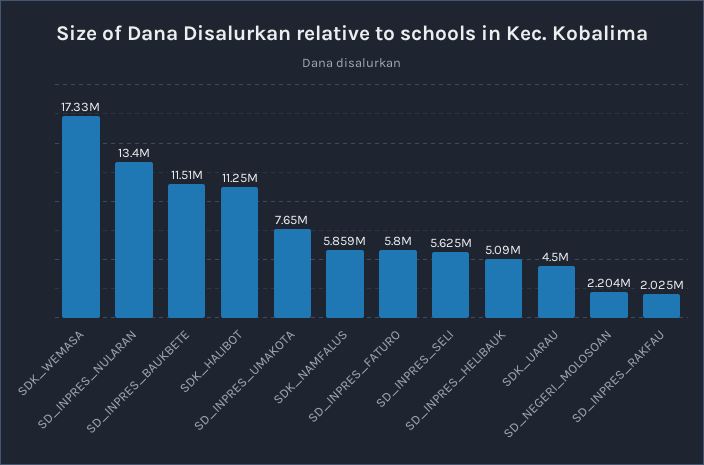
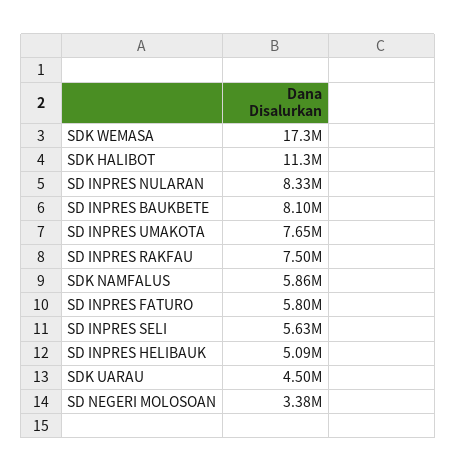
SD_INPRES_NULARAN: 13400000 -> 8330000
SD_INPRES_BAUKBETE: 11510000 -> 8100000
SD_NEGERI_MOLOSOAN: 2204000 -> 3380000
SD_INPRES_RAKFAU: 2025000 -> 7500000

